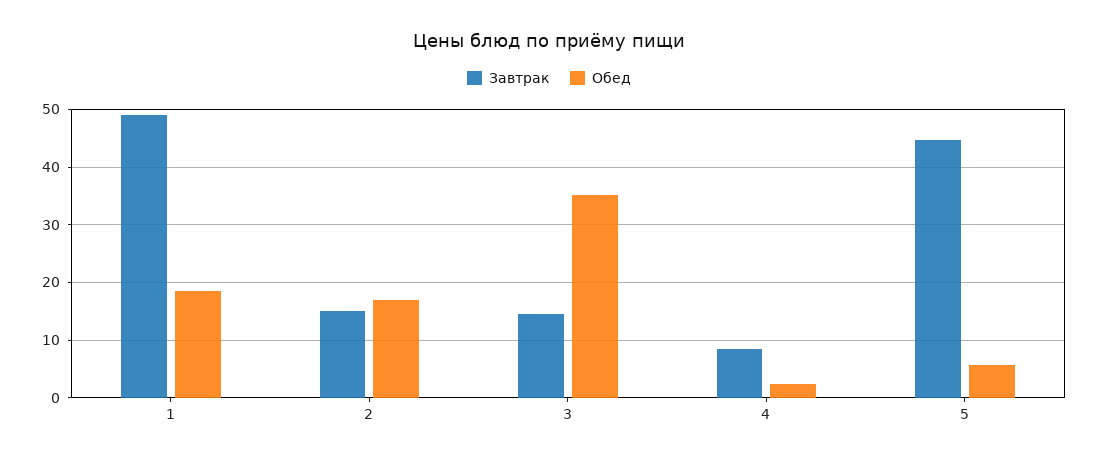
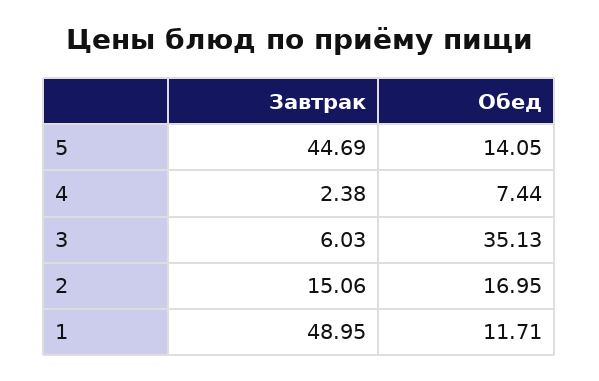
Обед, 1: 18 -> 11.71
Завтрак, 3: 14 -> 6.03
Завтрак, 4: 8 -> 2.38
Обед, 4: 2 -> 7.44
Обед, 5: 6 -> 14.05

